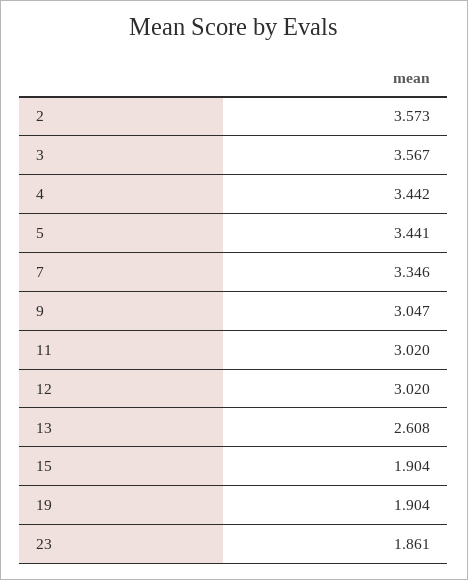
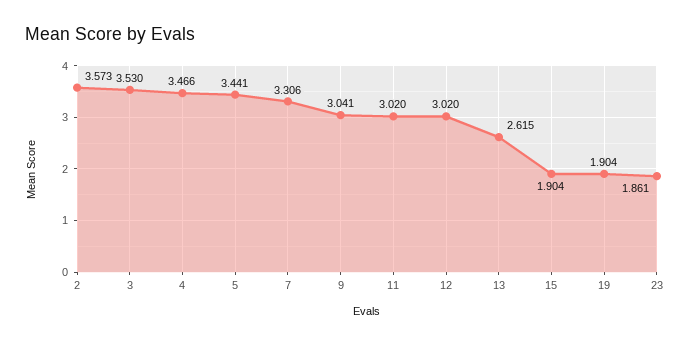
3: 3.567 -> 3.53
4: 3.442 -> 3.466
7: 3.346 -> 3.306
9: 3.047 -> 3.041
13: 2.608 -> 2.615

